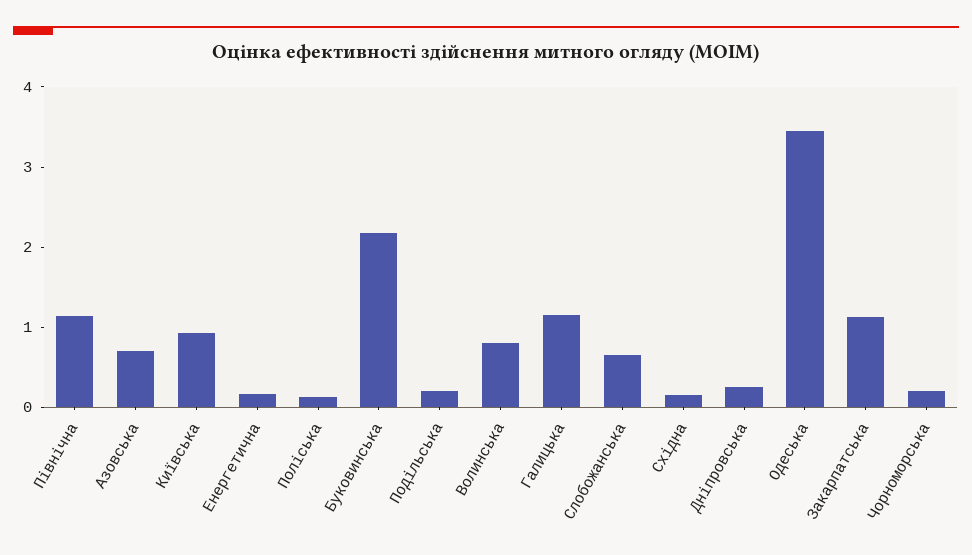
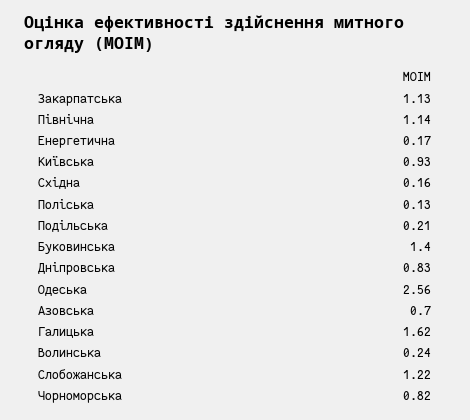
Буковинська: 2.2 -> 1.4
Волинська: 0.8 -> 0.24
Галицька: 1.2 -> 1.62
Слобожанська: 0.6 -> 1.22
Дніпровська: 0.2 -> 0.83
Одеська: 3.4 -> 2.56
Чорноморська: 0.2 -> 0.82

